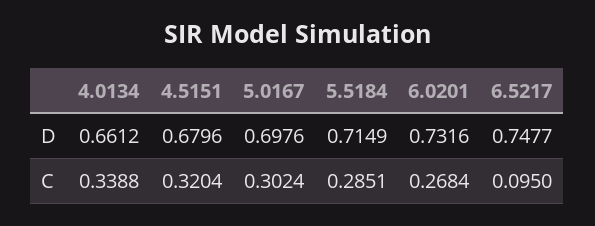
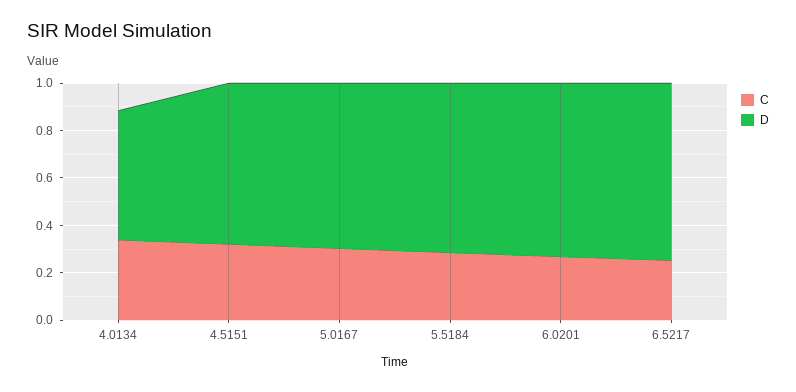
D, 4.0134: 0.6612 -> 0.55
C, 6.5217: 0.095 -> 0.25

